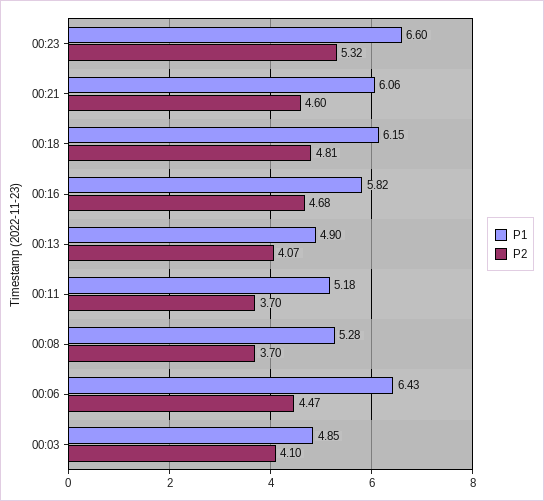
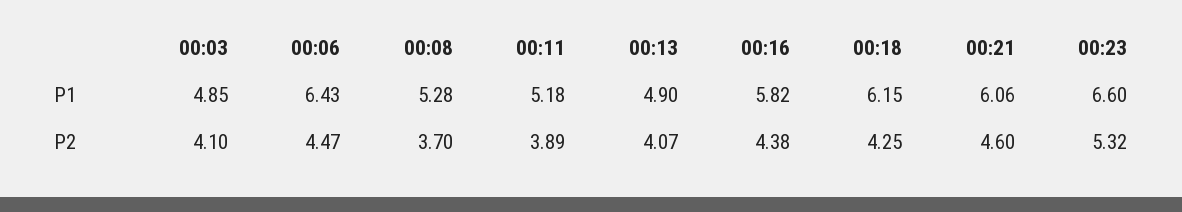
P2, 00:18: 4.81 -> 4.25
P2, 00:16: 4.68 -> 4.38
P2, 00:11: 3.7 -> 3.89

